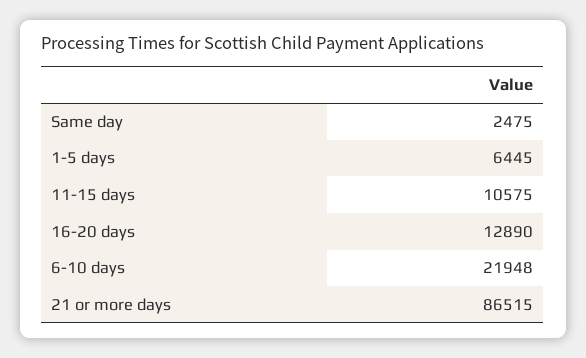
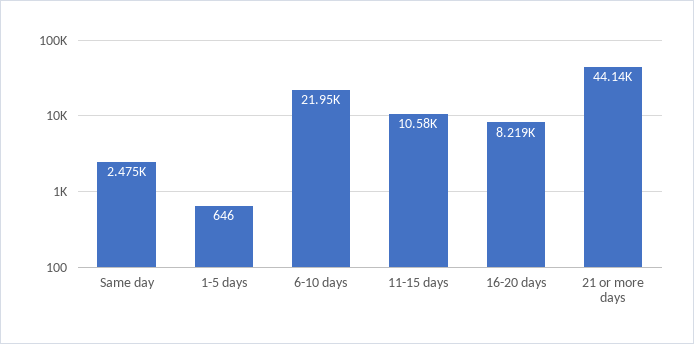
1-5 days: 6445 -> 646
16-20 days: 12890 -> 8219
21 or more days: 86515 -> 44140

